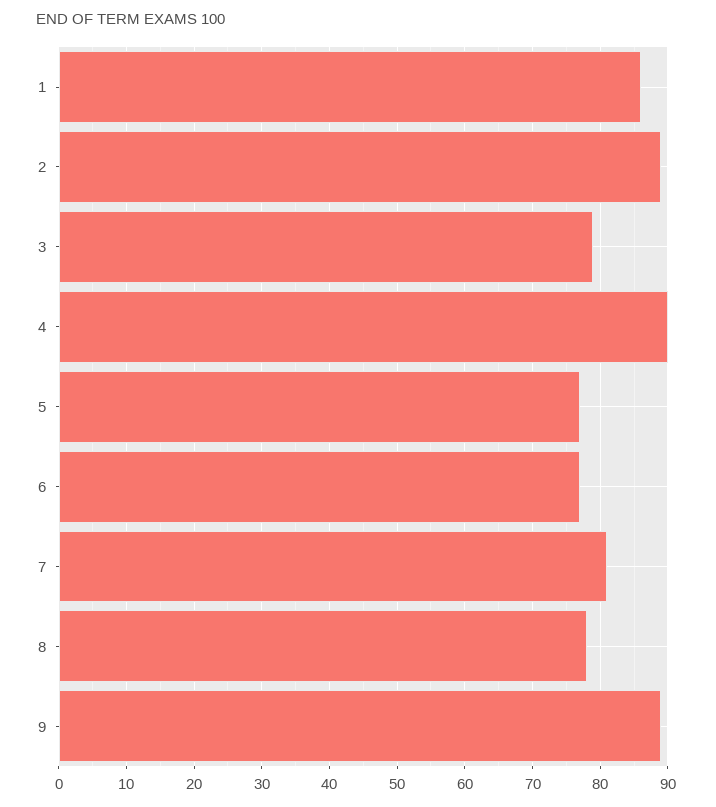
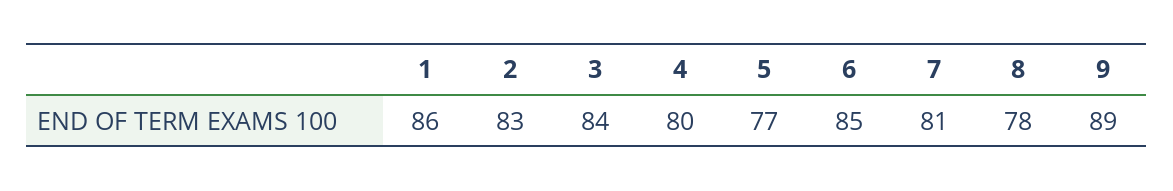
2: 89 -> 83
3: 79 -> 84
4: 90 -> 80
6: 77 -> 85

